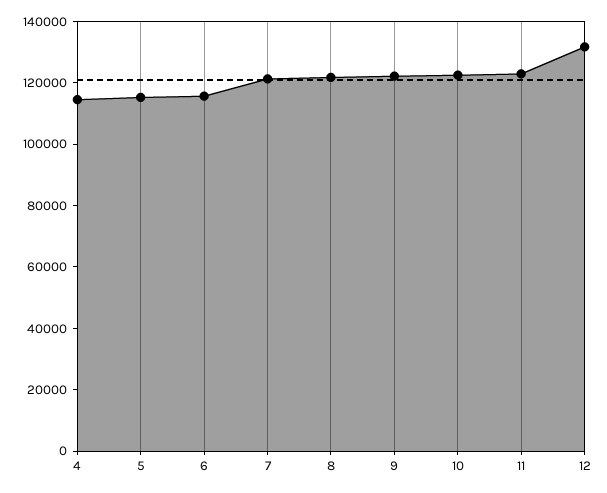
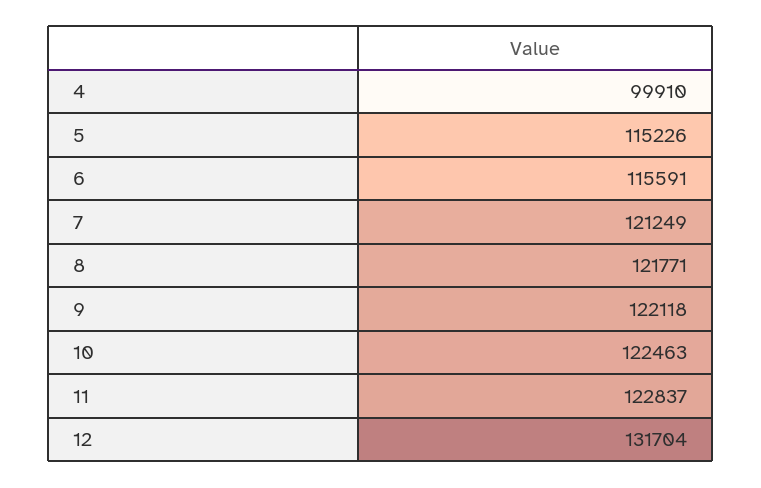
4: 115000 -> 99910

